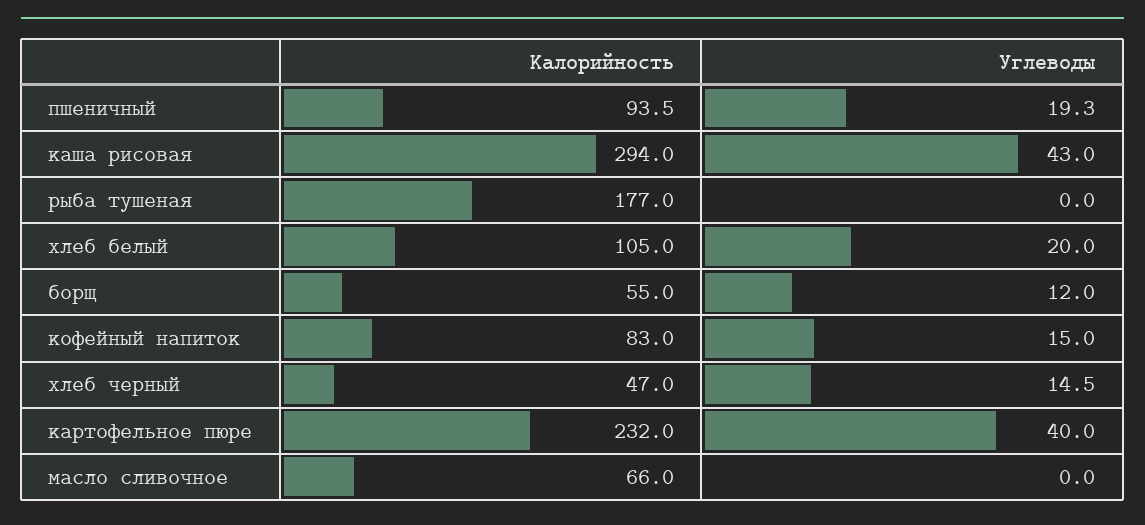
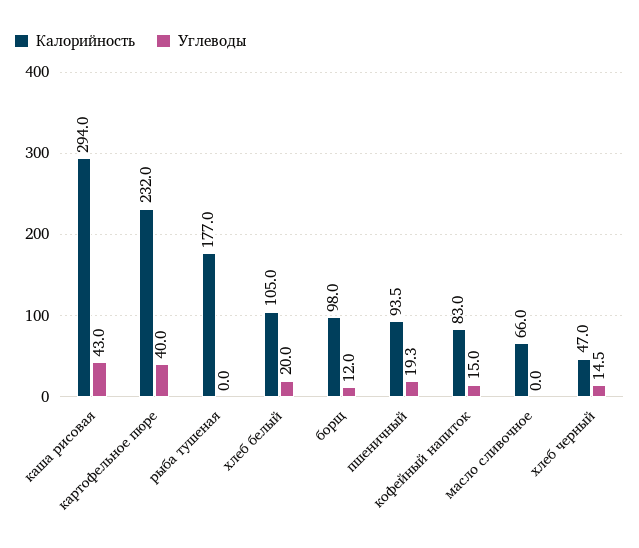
Калорийность, борщ: 55 -> 98

